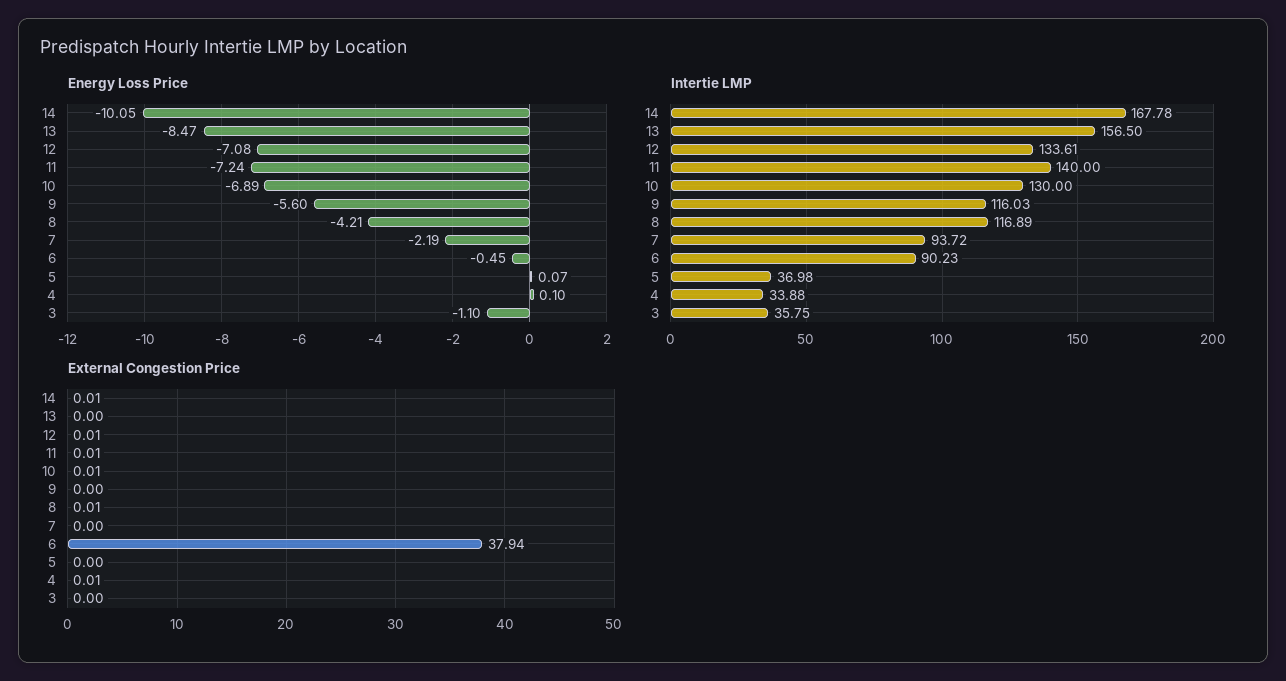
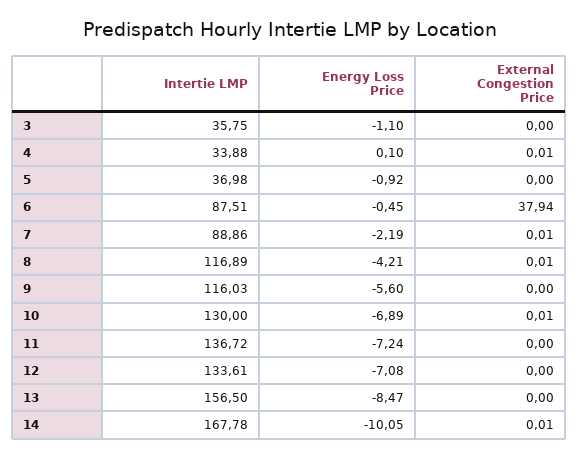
Energy Loss Price, 5: 0.07 -> -0.92
Intertie LMP, 11: 140 -> 136.72
Intertie LMP, 7: 93.72 -> 88.86
Intertie LMP, 6: 90.23 -> 87.51
External Congestion Price, 12: 0.01 -> 0
External Congestion Price, 11: 0.01 -> 0
External Congestion Price, 7: 0 -> 0.01

